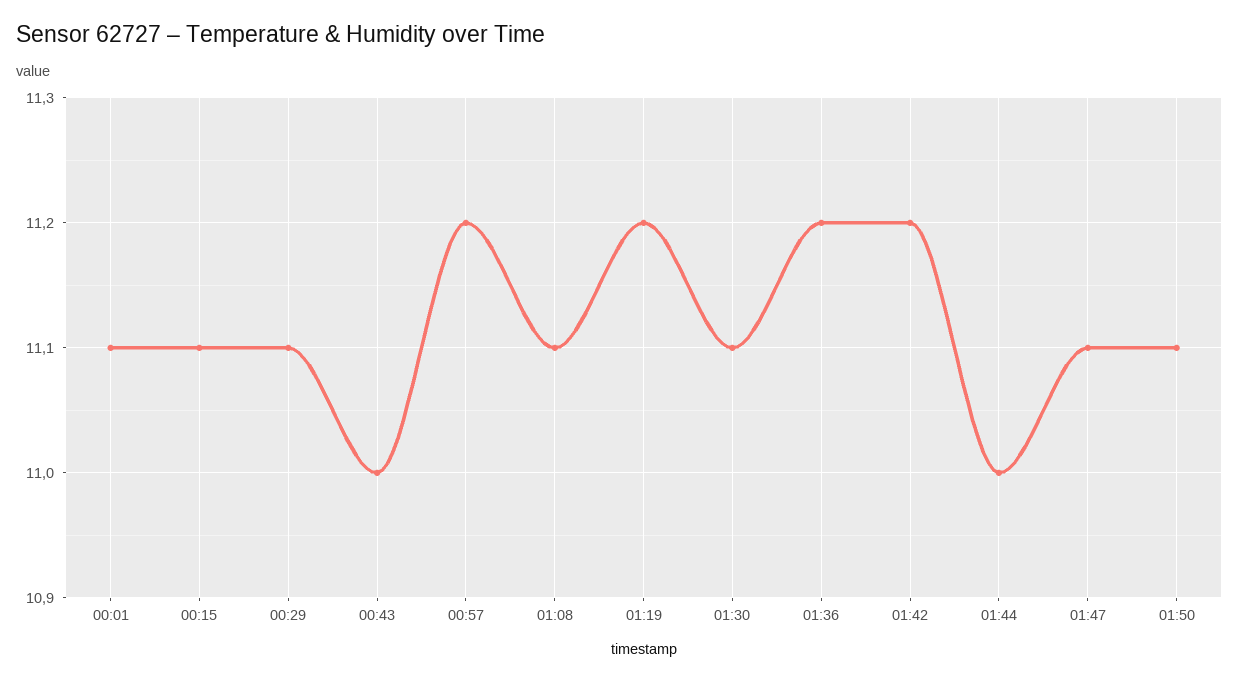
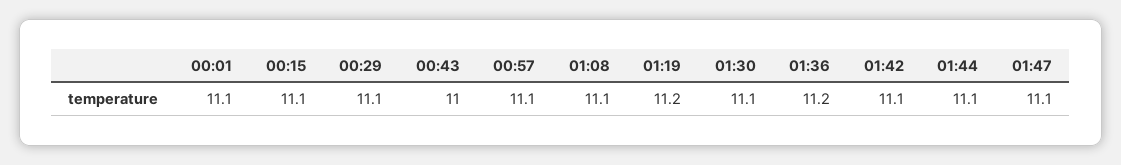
00:57: 11.2 -> 11.1
01:42: 11.2 -> 11.1
01:44: 11 -> 11.1
01:50: 11.1 -> none

